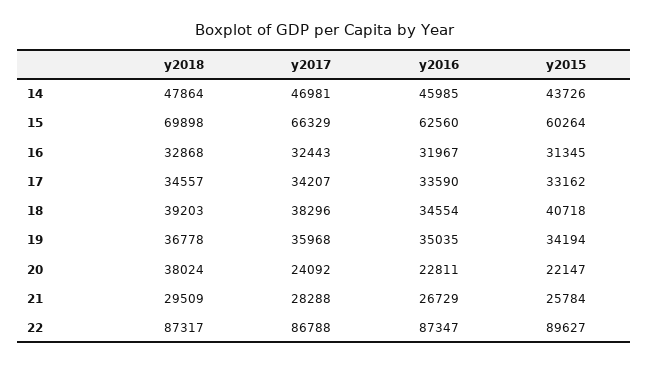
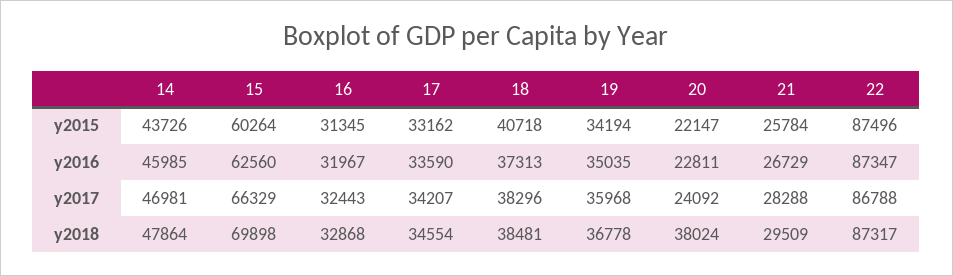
y2018, 17: 34557 -> 34554
y2018, 18: 39203 -> 38481
y2016, 18: 34554 -> 37313
y2015, 22: 89627 -> 87496

